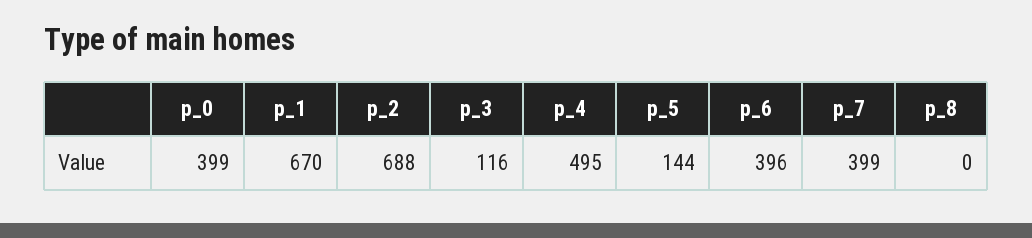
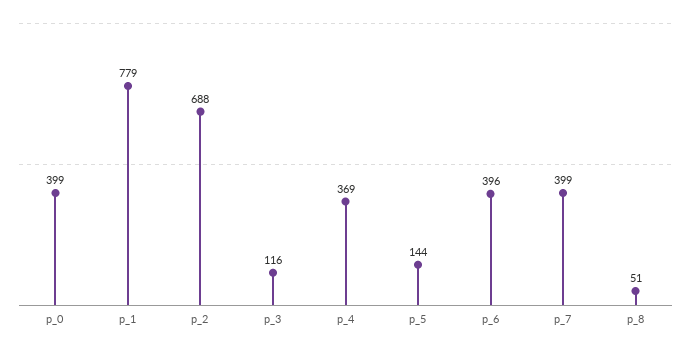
p_1: 670 -> 779
p_4: 495 -> 369
p_8: 0 -> 51

